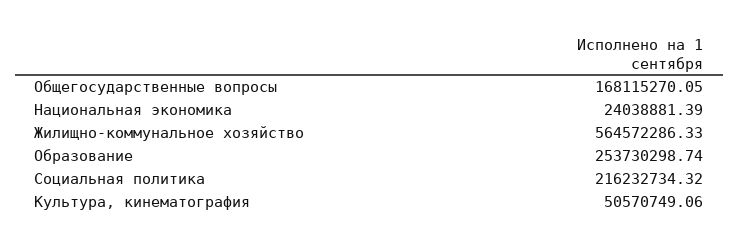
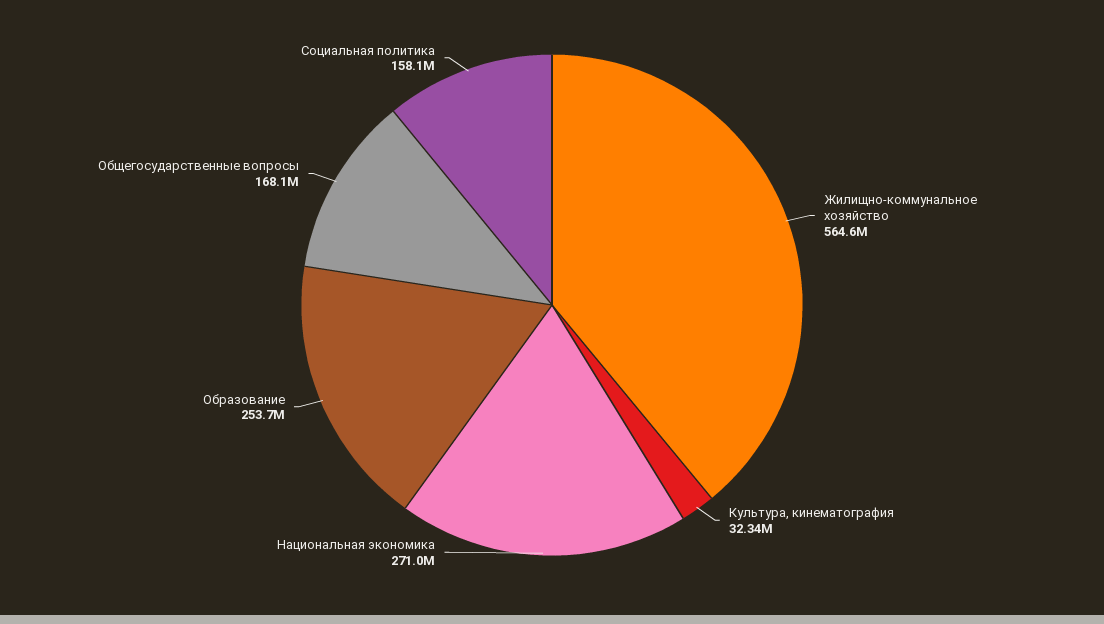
Национальная экономика: 24038881.39 -> 271000000
Социальная политика: 216232734.32 -> 158100000
Культура, кинематография: 50570749.06 -> 32340000

